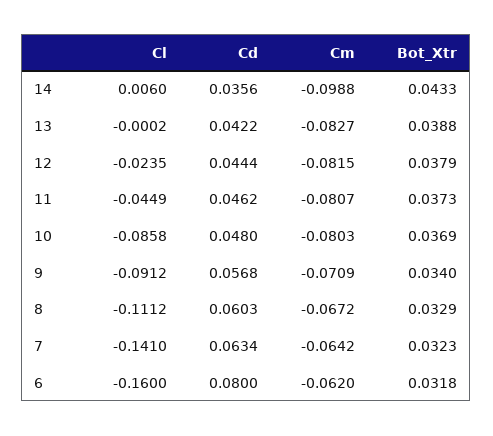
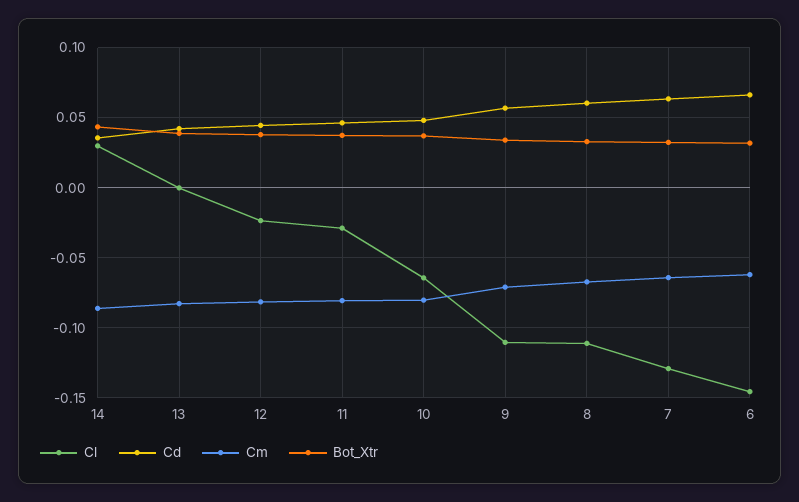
Cl, 14: 0.006 -> 0.03
Cm, 14: -0.0988 -> -0.085
Cl, 11: -0.0449 -> -0.03
Cl, 10: -0.0858 -> -0.065
Cl, 9: -0.0912 -> -0.11
Cl, 7: -0.141 -> -0.13
Cl, 6: -0.16 -> -0.145
Cd, 6: 0.08 -> 0.065

